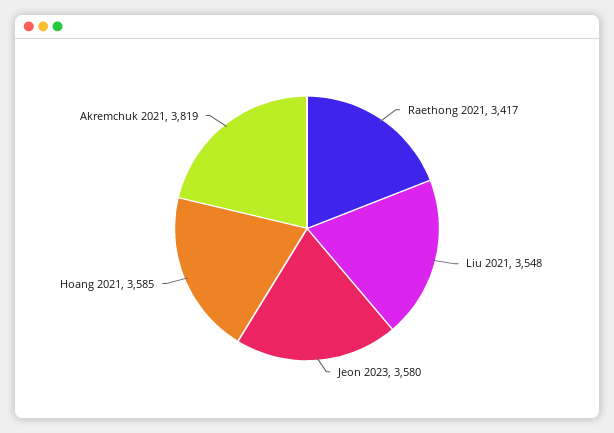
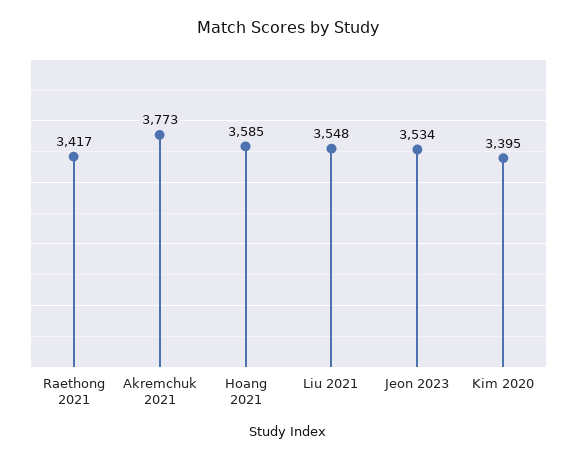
Jeon 2023: 3580 -> 3534
Akremchuk 2021: 3819 -> 3773
Kim 2020: none -> 3395

